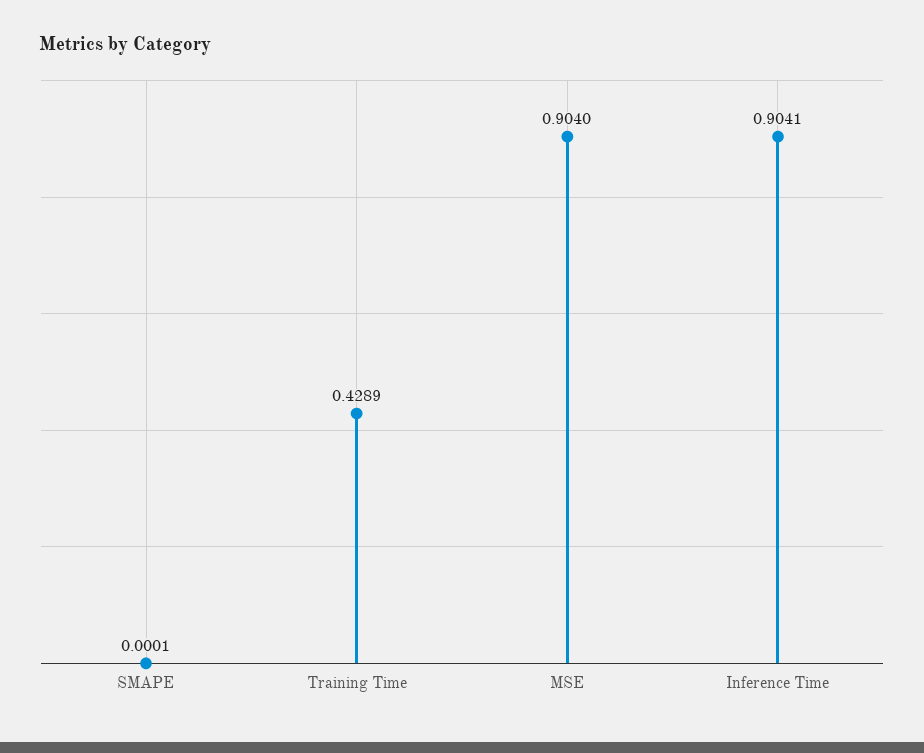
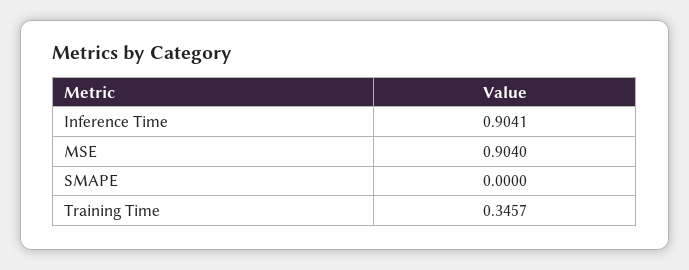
SMAPE: 0.0001 -> 0
Training Time: 0.4289 -> 0.3457

